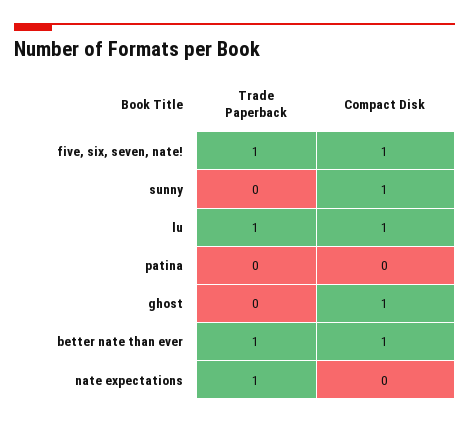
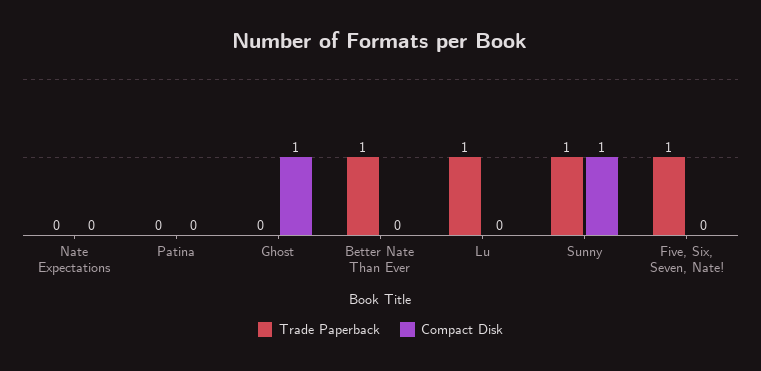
Compact Disk, five, six, seven, nate!: 1 -> 0
Trade Paperback, sunny: 0 -> 1
Compact Disk, lu: 1 -> 0
Compact Disk, better nate than ever: 1 -> 0
Trade Paperback, nate expectations: 1 -> 0

